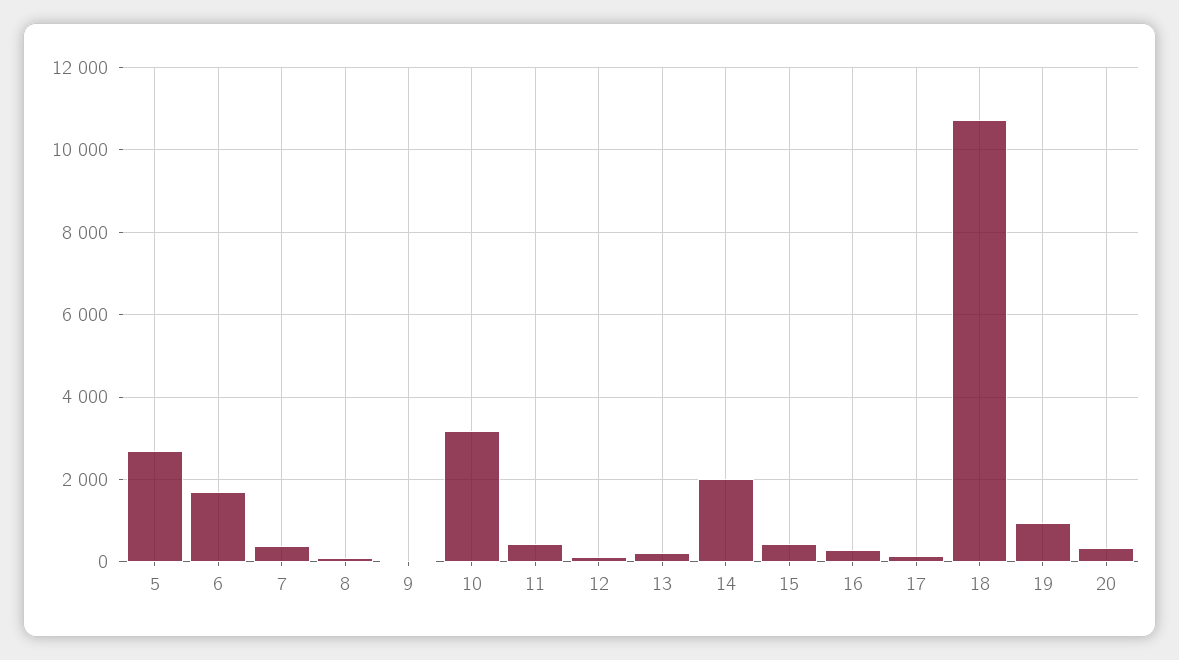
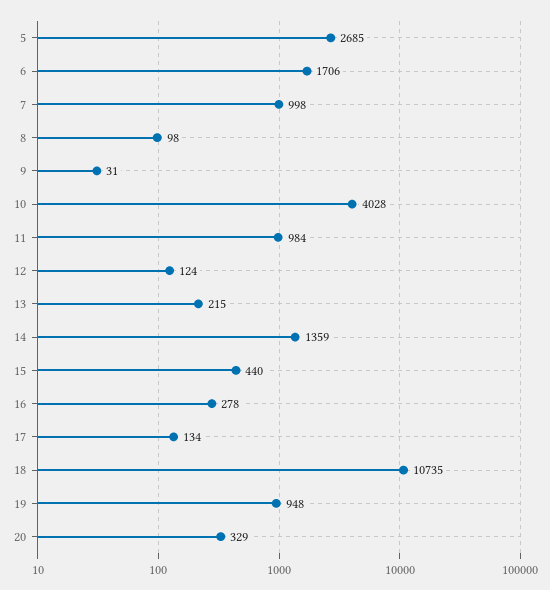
7: 400 -> 998
10: 3200 -> 4028
11: 400 -> 984
14: 2000 -> 1359

